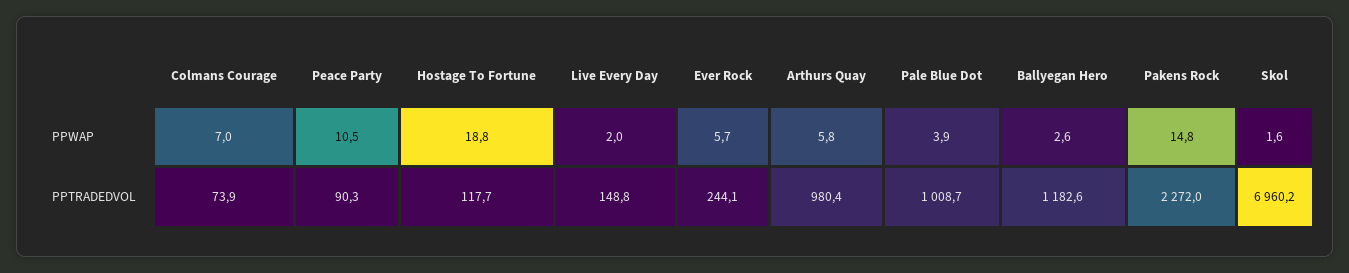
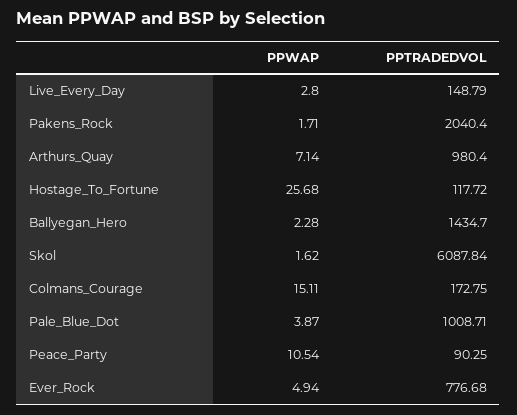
Colmans Courage, PPWAP: 7 -> 15.11
Hostage To Fortune, PPWAP: 18.8 -> 25.68
Live Every Day, PPWAP: 2 -> 2.8
Ever Rock, PPWAP: 5.7 -> 4.94
Arthurs Quay, PPWAP: 5.8 -> 7.14
Ballyegan Hero, PPWAP: 2.6 -> 2.28
Pakens Rock, PPWAP: 14.8 -> 1.71
Colmans Courage, PPTRADEDVOL: 73.9 -> 172.75
Ever Rock, PPTRADEDVOL: 244.1 -> 776.68
Ballyegan Hero, PPTRADEDVOL: 1182.6 -> 1434.7
Pakens Rock, PPTRADEDVOL: 2272 -> 2040.4
Skol, PPTRADEDVOL: 6960.2 -> 6087.84

